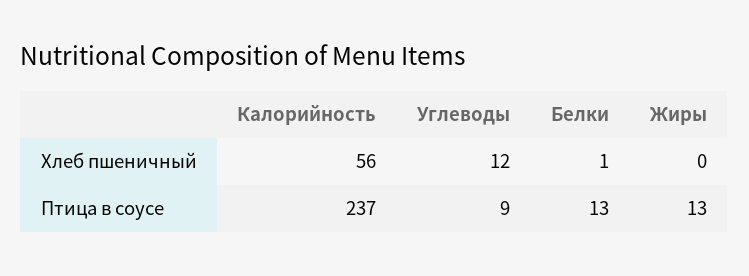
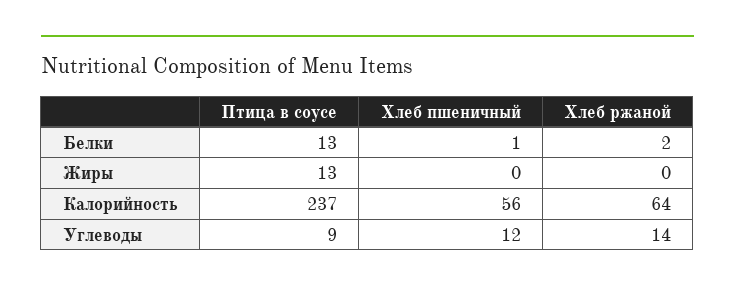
Белки, Хлеб ржаной: none -> 2
Жиры, Хлеб ржаной: none -> 0
Калорийность, Хлеб ржаной: none -> 64
Углеводы, Хлеб ржаной: none -> 14

